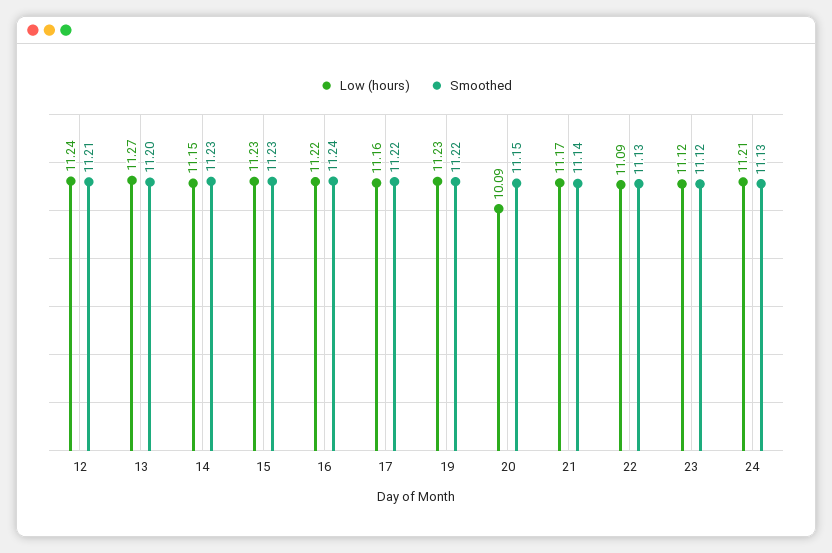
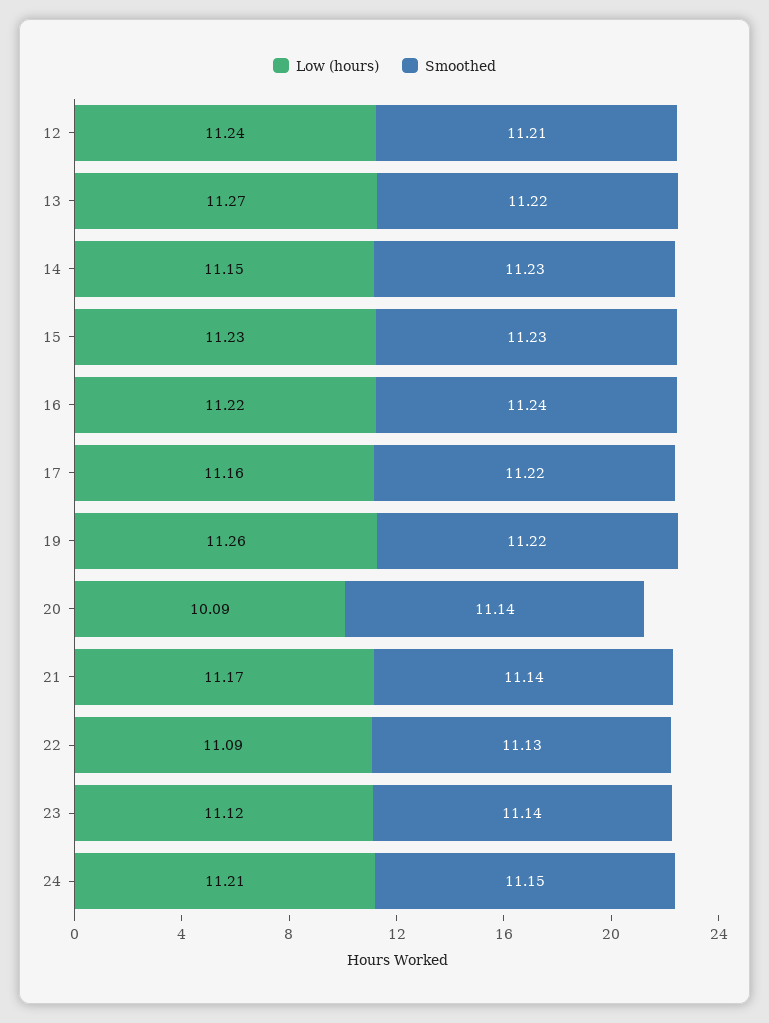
Smoothed, 13: 11.2 -> 11.22
Low (hours), 19: 11.23 -> 11.26
Smoothed, 20: 11.15 -> 11.14
Smoothed, 23: 11.12 -> 11.14
Smoothed, 24: 11.13 -> 11.15

